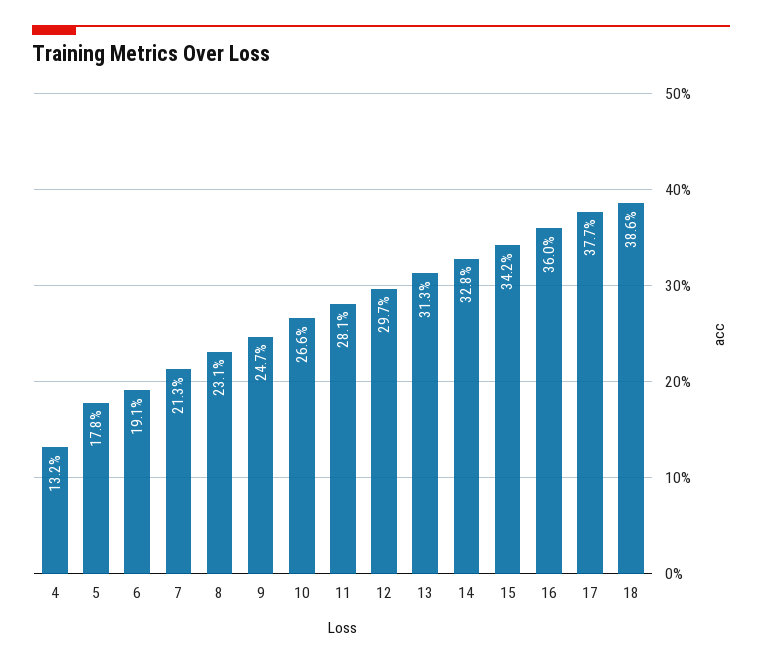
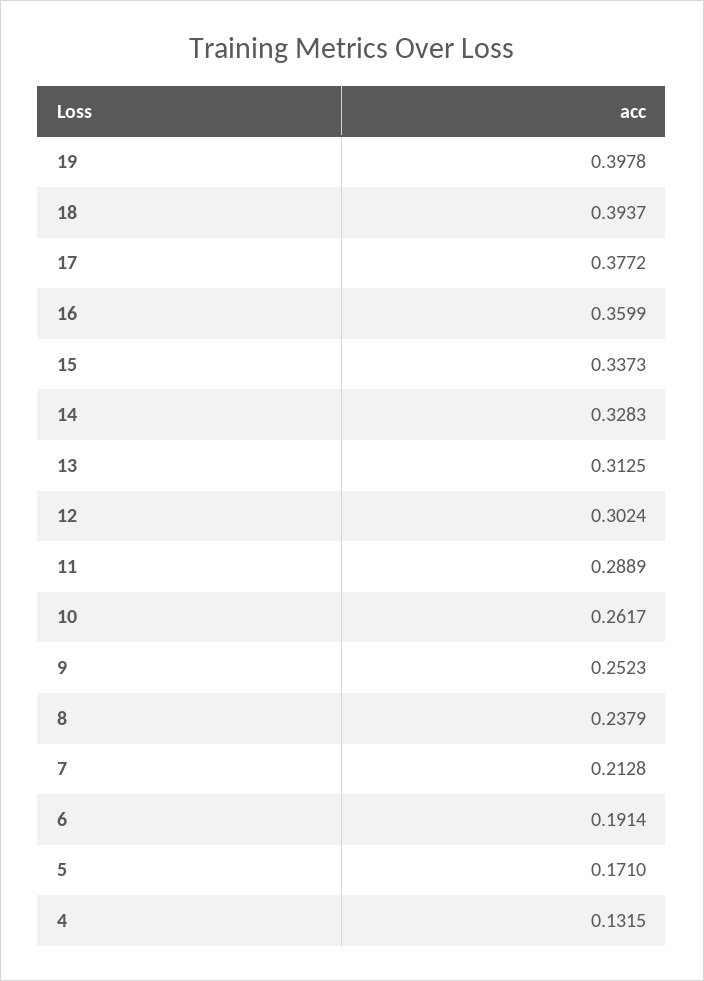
5: 0.178 -> 0.171
8: 0.231 -> 0.2379
9: 0.247 -> 0.2523
10: 0.266 -> 0.2617
11: 0.281 -> 0.2889
12: 0.297 -> 0.3024
15: 0.342 -> 0.3373
18: 0.386 -> 0.3937
19: none -> 0.3978

